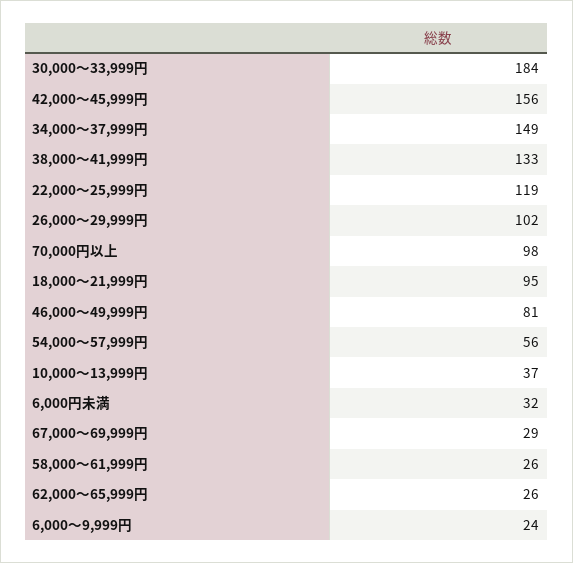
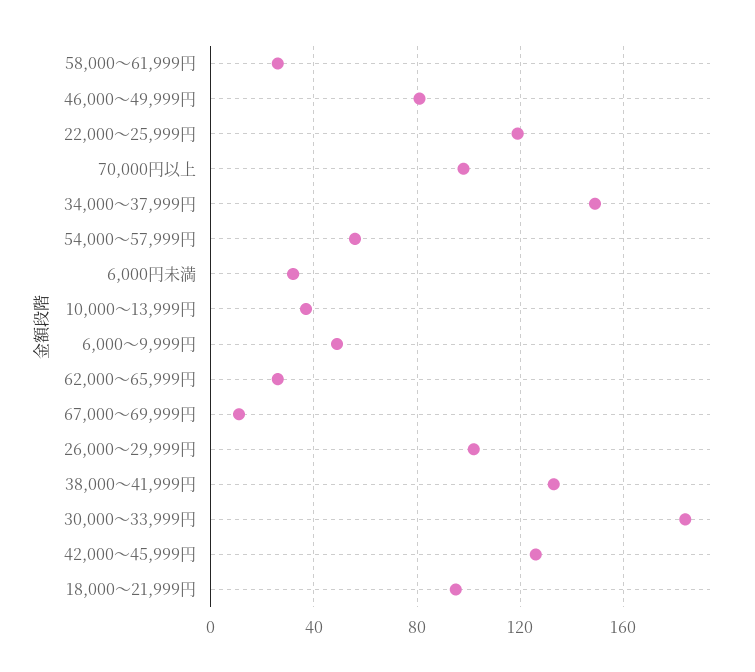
42,000～45,999円: 156 -> 125
67,000～69,999円: 29 -> 10
6,000～9,999円: 24 -> 50

